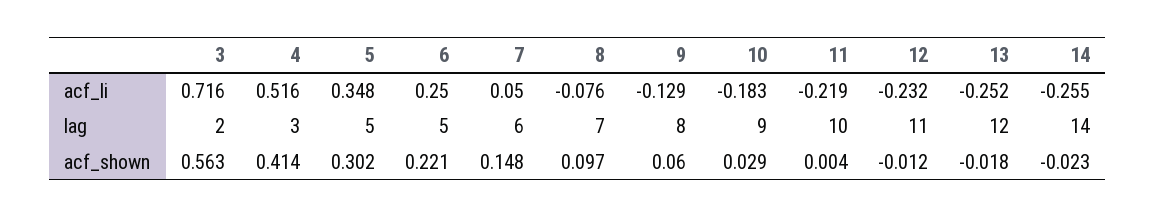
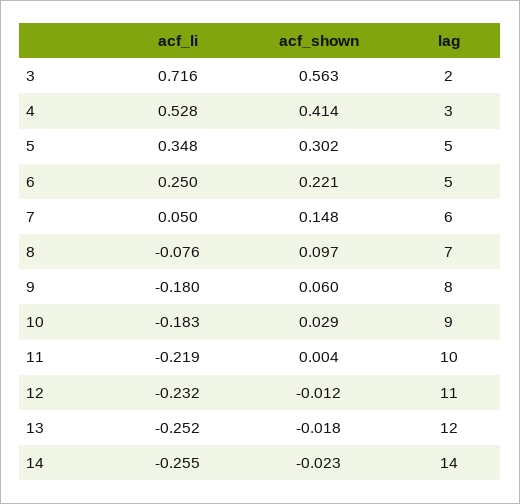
4, acf_li: 0.516 -> 0.528
9, acf_li: -0.129 -> -0.18

